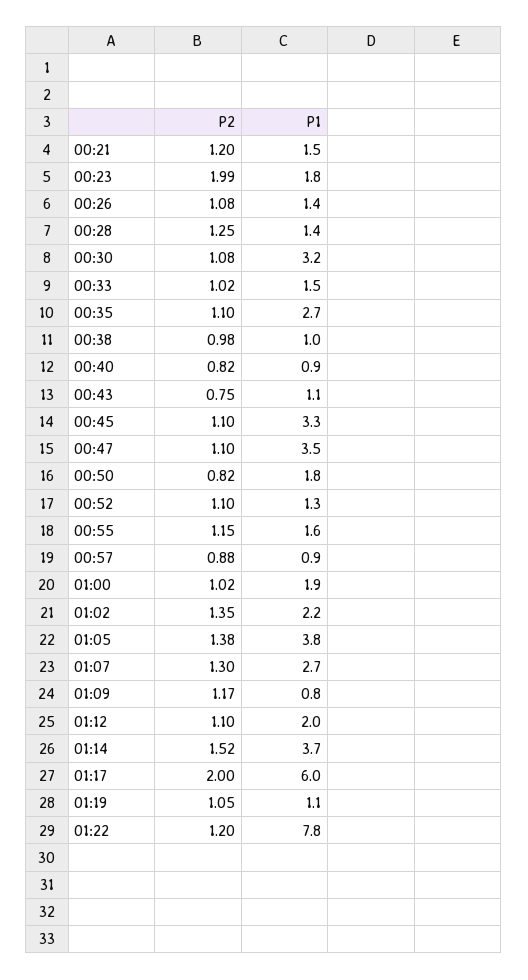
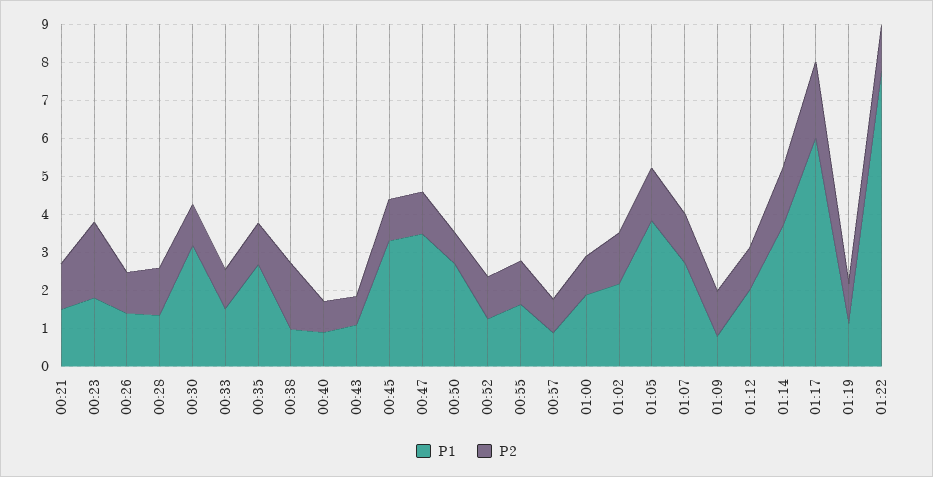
P2, 00:38: 0.98 -> 1.75
P1, 00:50: 1.8 -> 2.75

